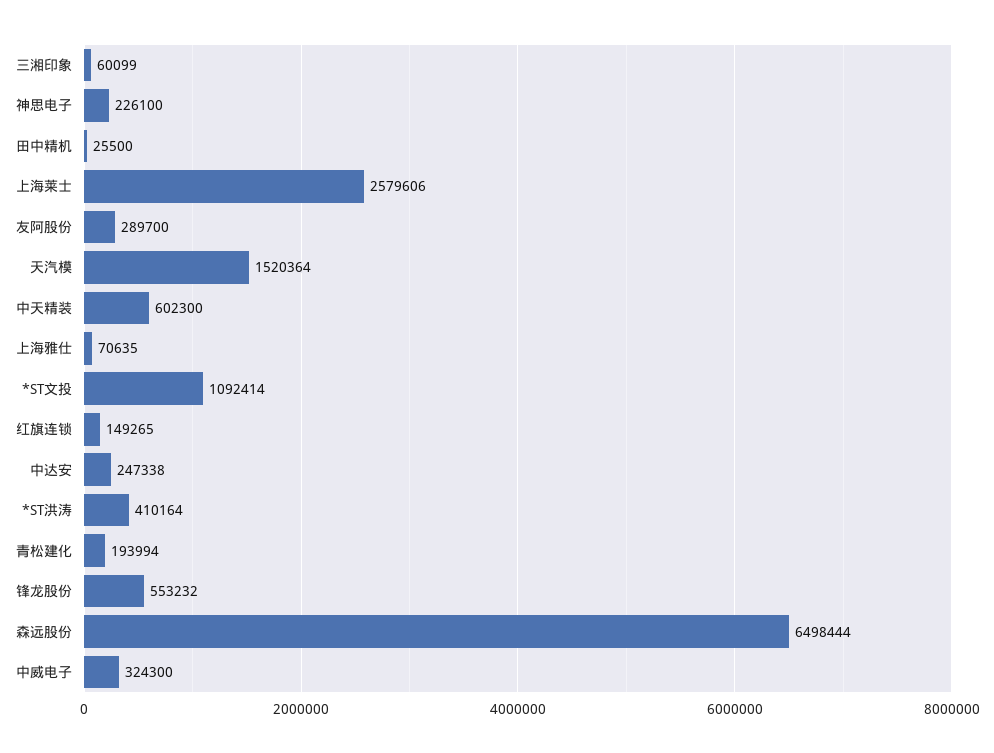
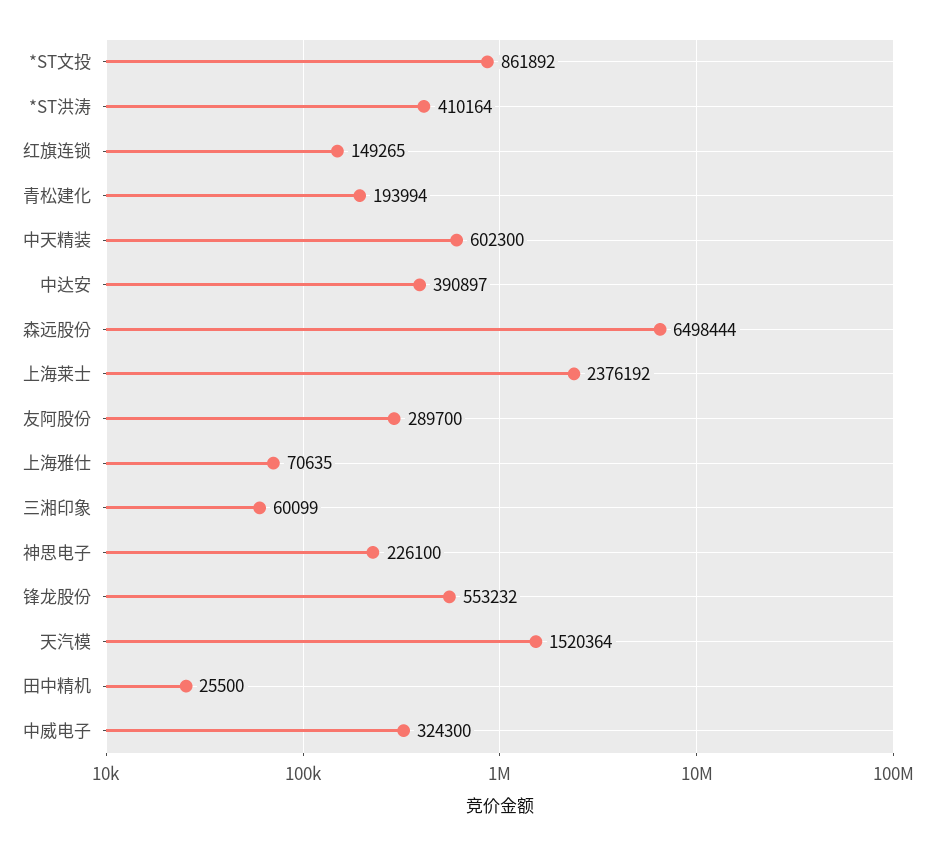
上海莱士: 2579606 -> 2376192
*ST文投: 1092414 -> 861892
中达安: 247338 -> 390897

